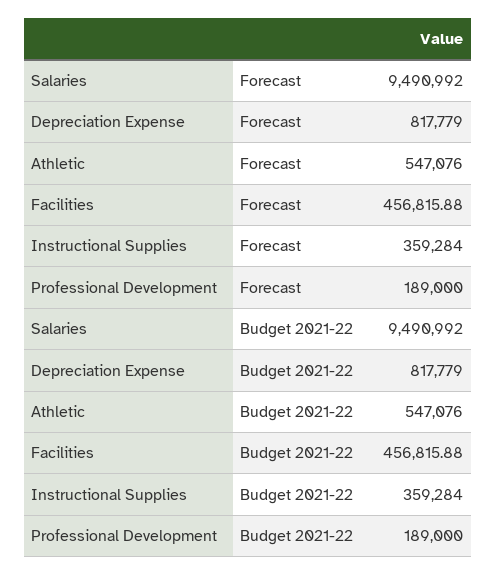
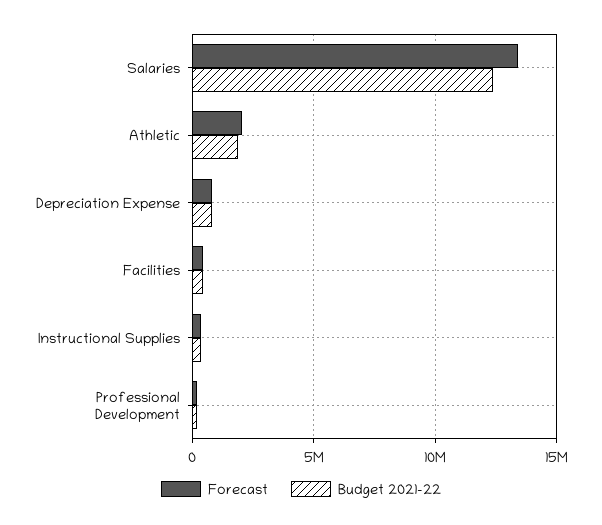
Forecast, Salaries: 9490992 -> 13500000
Forecast, Athletic: 547076 -> 2000000
Budget 2021-22, Salaries: 9490992 -> 12500000
Budget 2021-22, Athletic: 547076 -> 2000000

